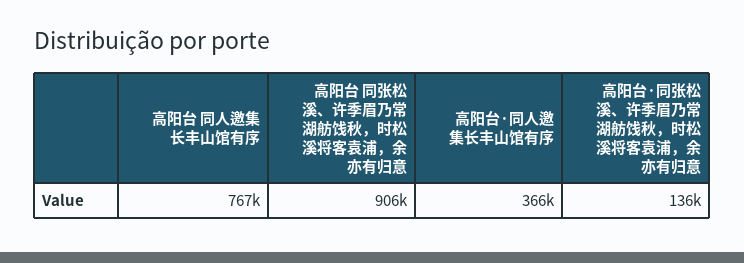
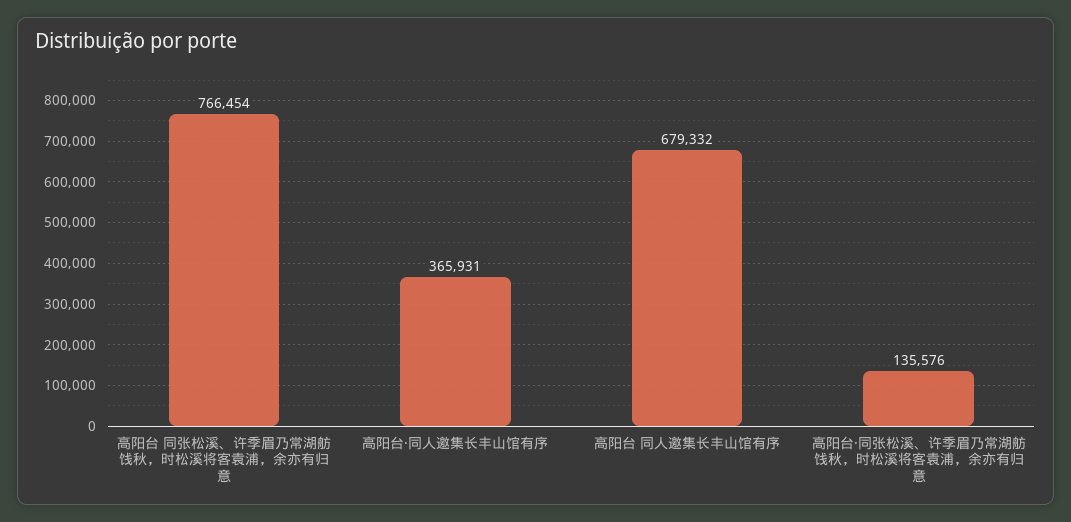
高阳台 同人邀集长丰山馆有序: 767000 -> 679332
高阳台 同张松溪、许季眉乃常湖舫饯秋，时松溪将客袁浦，余亦有归意: 906000 -> 766454

